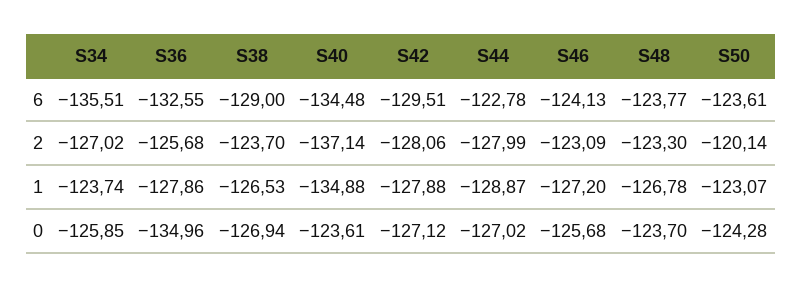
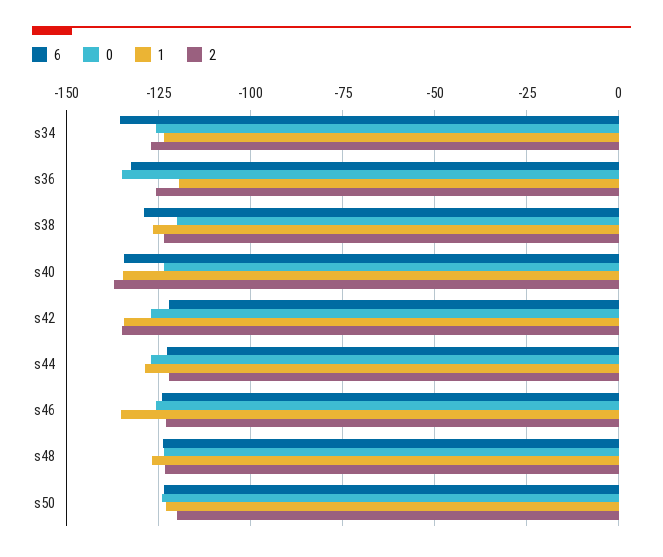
6, S42: -129.51 -> -122.5
2, S42: -128.06 -> -135
2, S44: -127.99 -> -122.5
1, S36: -127.86 -> -120
1, S42: -127.88 -> -135
1, S46: -127.2 -> -135
0, S38: -126.94 -> -120

